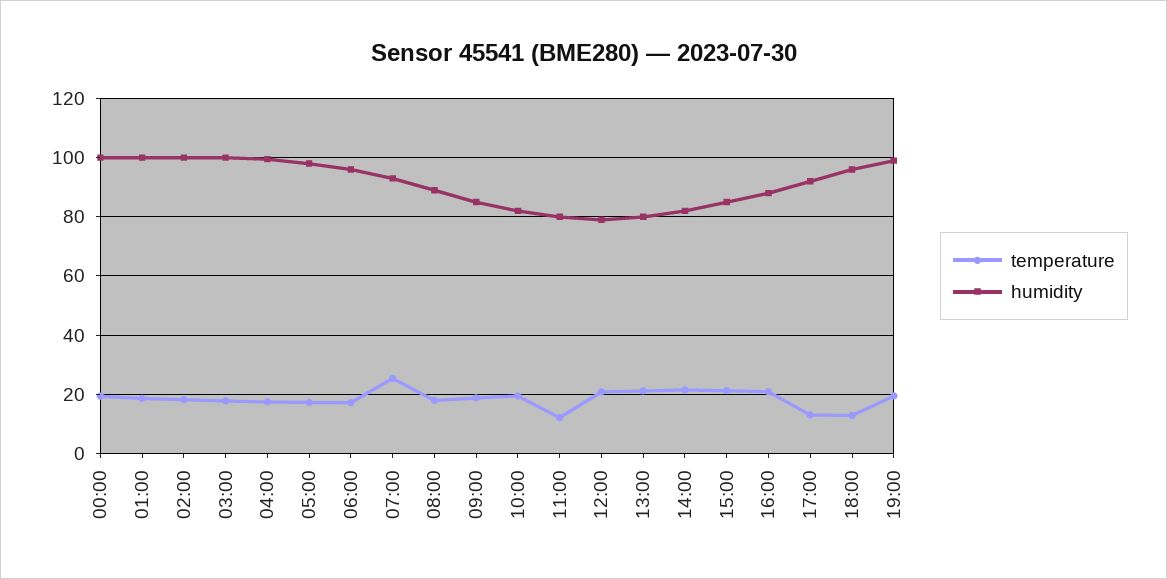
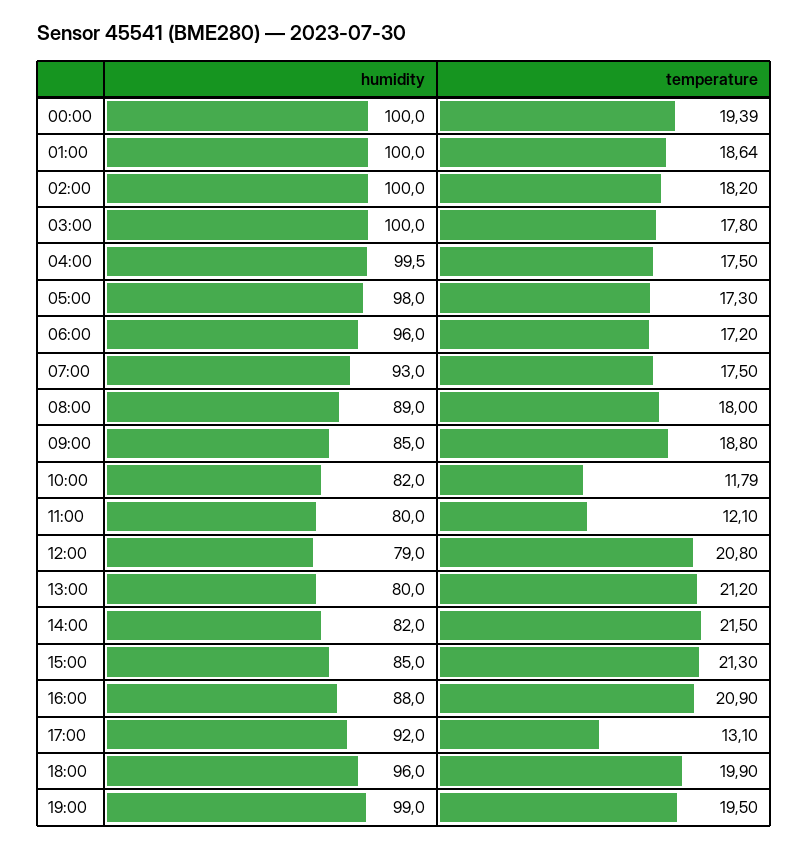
temperature, 07:00: 25 -> 17.5
temperature, 10:00: 20 -> 11.79
temperature, 18:00: 12.5 -> 19.9

